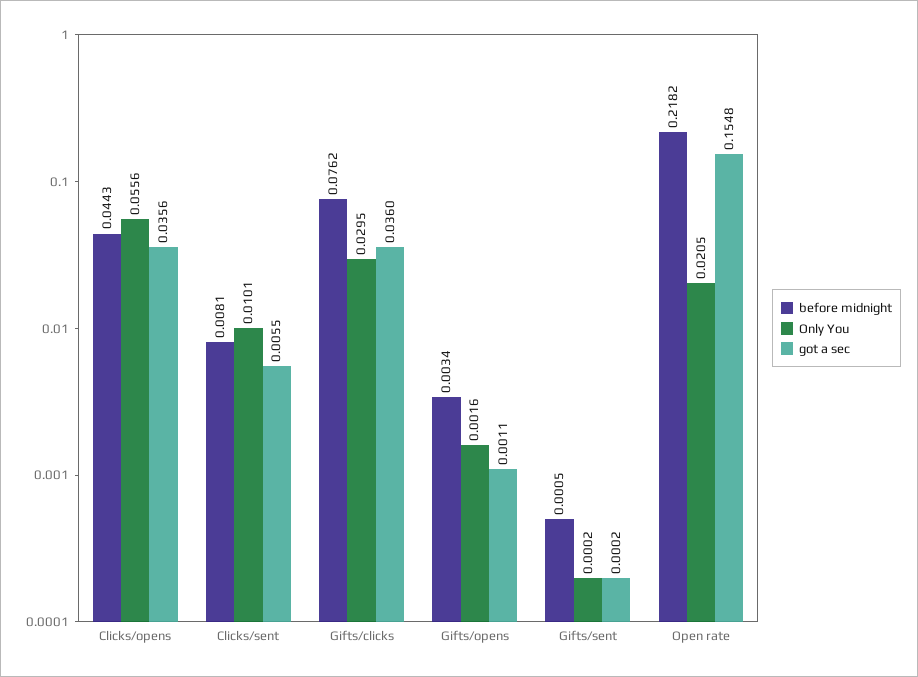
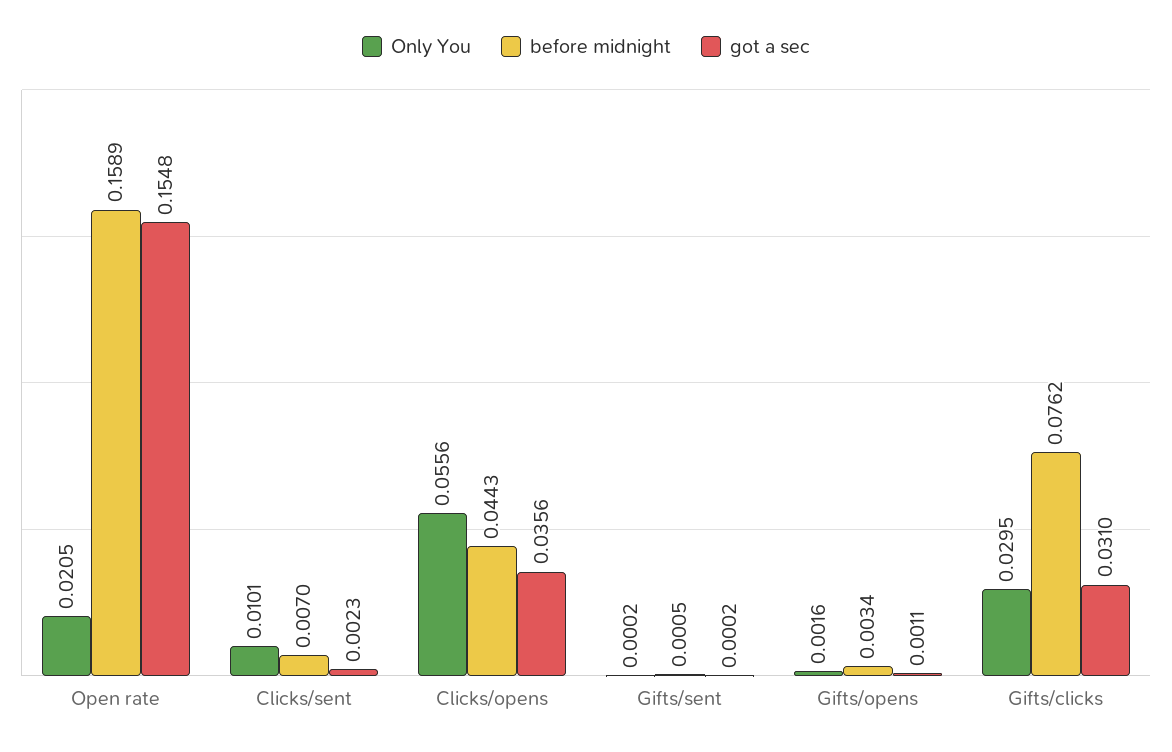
before midnight, Clicks/sent: 0.0081 -> 0.007
got a sec, Clicks/sent: 0.0055 -> 0.0023
got a sec, Gifts/clicks: 0.036 -> 0.031
before midnight, Open rate: 0.2182 -> 0.1589

